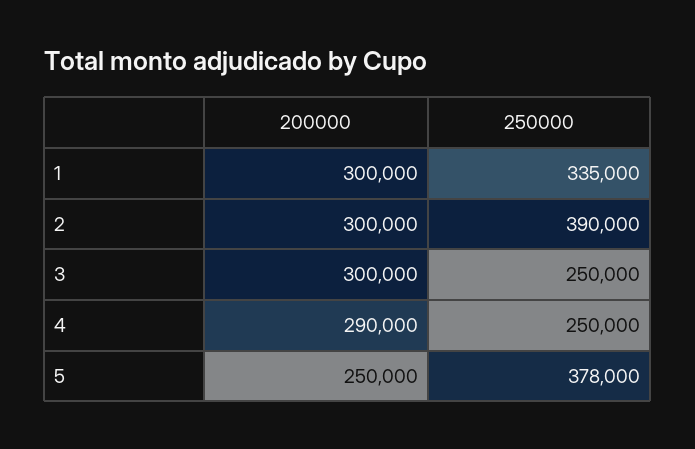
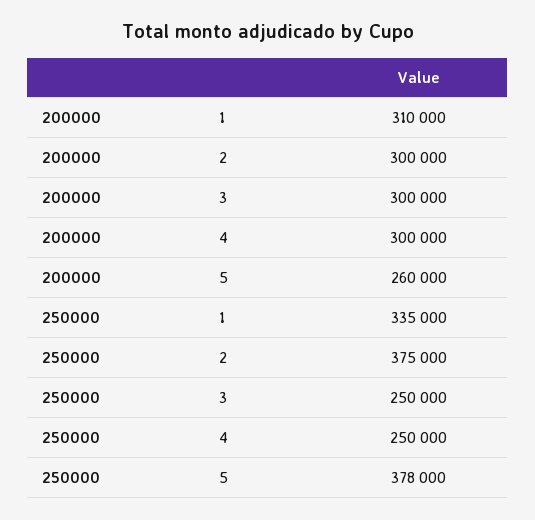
200000, 1: 300000 -> 310000
250000, 2: 390000 -> 375000
200000, 4: 290000 -> 300000
200000, 5: 250000 -> 260000

